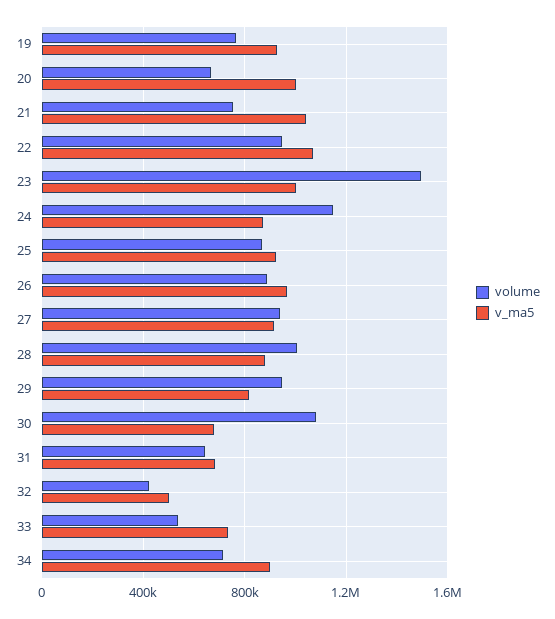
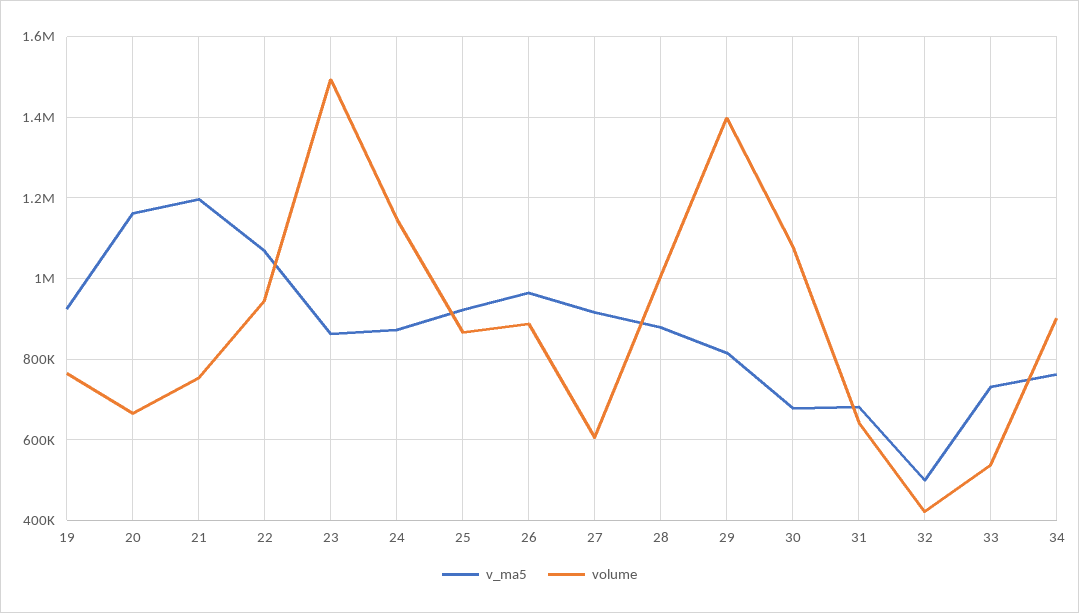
v_ma5, 20: 1000000 -> 1160000
v_ma5, 21: 1050000 -> 1200000
v_ma5, 23: 1000000 -> 860000
volume, 27: 950000 -> 600000
volume, 29: 950000 -> 1400000
volume, 34: 700000 -> 900000
v_ma5, 34: 900000 -> 760000

